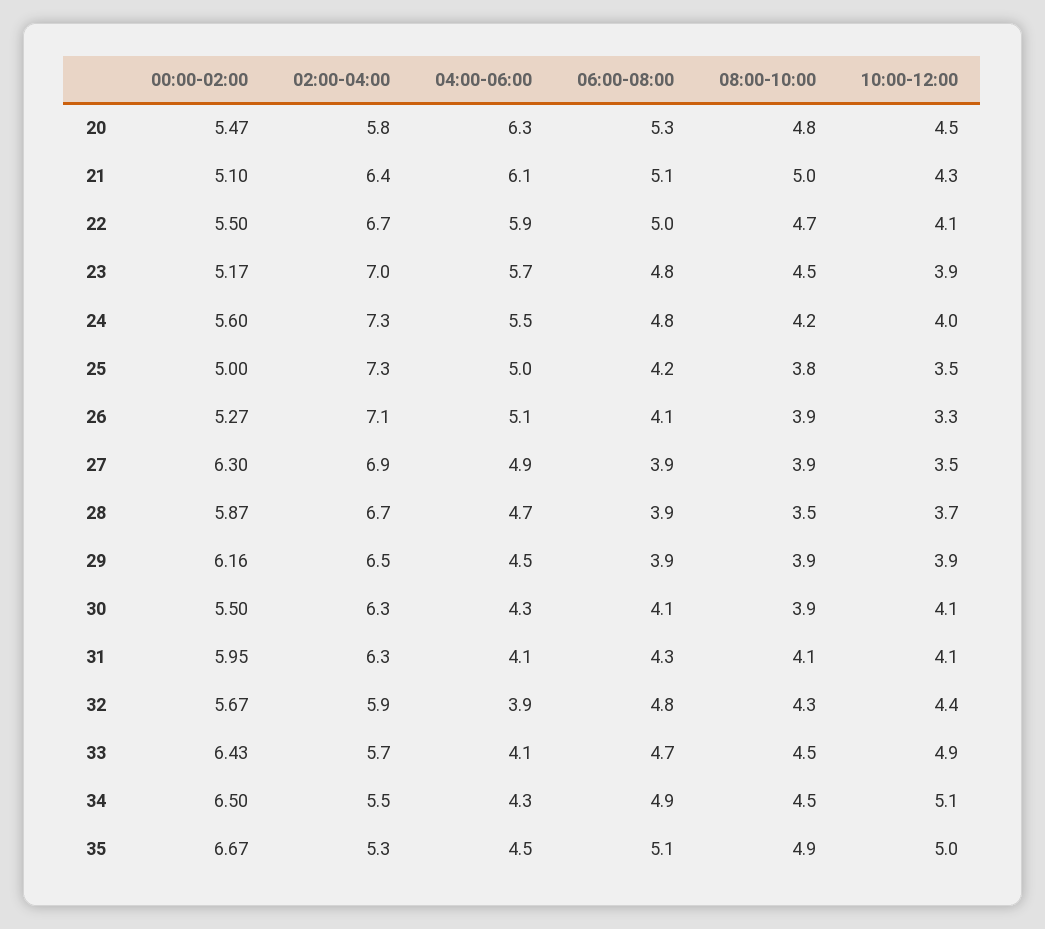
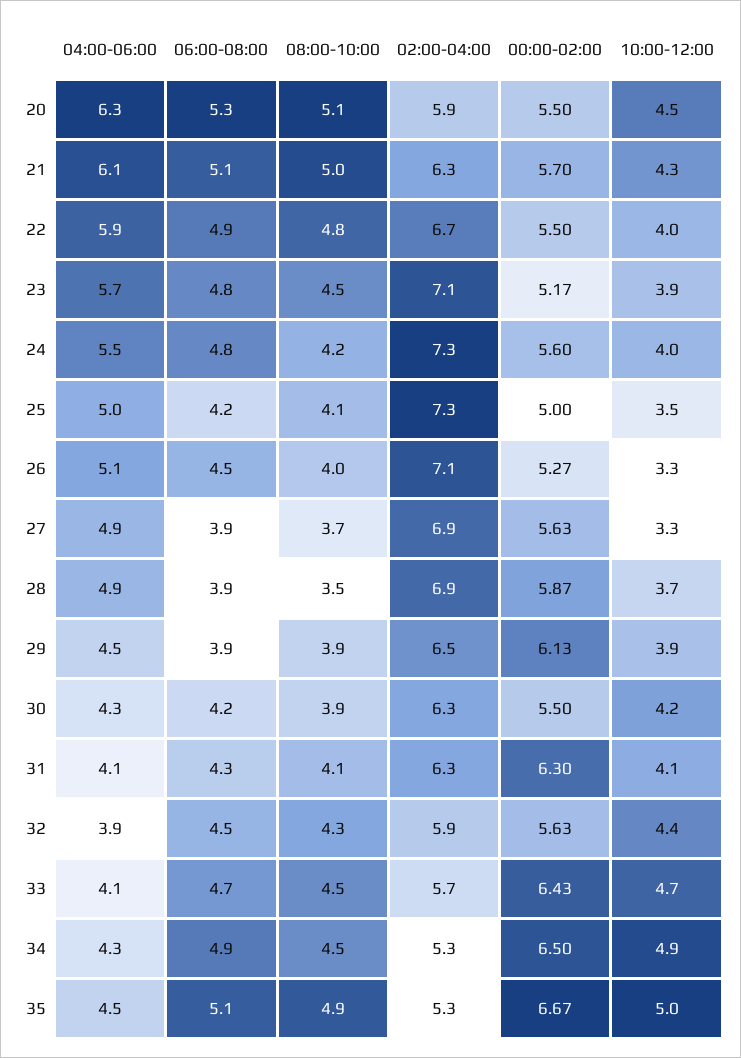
00:00-02:00, 20: 5.47 -> 5.5
02:00-04:00, 20: 5.8 -> 5.9
08:00-10:00, 20: 4.8 -> 5.1
00:00-02:00, 21: 5.1 -> 5.7
02:00-04:00, 21: 6.4 -> 6.3
06:00-08:00, 22: 5 -> 4.9
08:00-10:00, 22: 4.7 -> 4.8
10:00-12:00, 22: 4.1 -> 4
02:00-04:00, 23: 7 -> 7.1
08:00-10:00, 25: 3.8 -> 4.1
06:00-08:00, 26: 4.1 -> 4.5
08:00-10:00, 26: 3.9 -> 4
00:00-02:00, 27: 6.3 -> 5.63
08:00-10:00, 27: 3.9 -> 3.7
10:00-12:00, 27: 3.5 -> 3.3
02:00-04:00, 28: 6.7 -> 6.9
04:00-06:00, 28: 4.7 -> 4.9
00:00-02:00, 29: 6.16 -> 6.13
06:00-08:00, 30: 4.1 -> 4.2
10:00-12:00, 30: 4.1 -> 4.2
00:00-02:00, 31: 5.95 -> 6.3
00:00-02:00, 32: 5.67 -> 5.63
06:00-08:00, 32: 4.8 -> 4.5
10:00-12:00, 33: 4.9 -> 4.7
02:00-04:00, 34: 5.5 -> 5.3
10:00-12:00, 34: 5.1 -> 4.9

